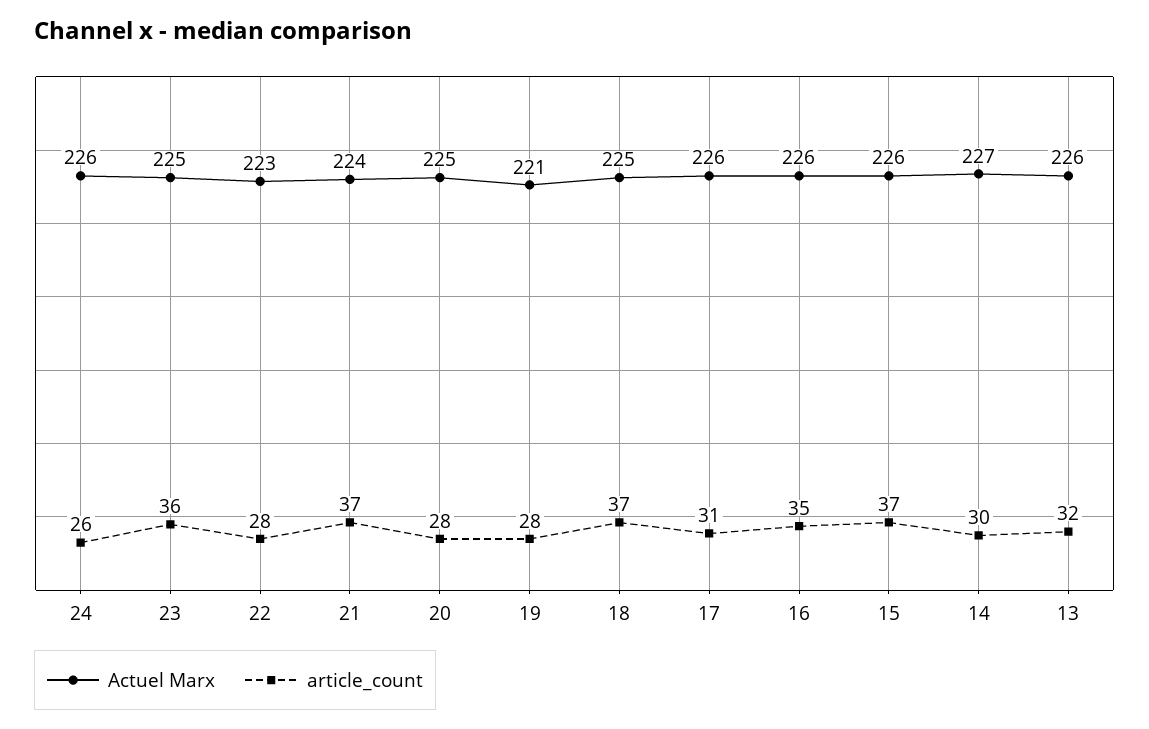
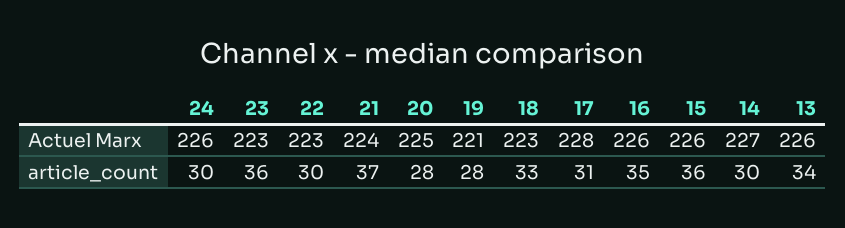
article_count, 24: 26 -> 30
Actuel Marx, 23: 225 -> 223
article_count, 22: 28 -> 30
Actuel Marx, 18: 225 -> 223
article_count, 18: 37 -> 33
Actuel Marx, 17: 226 -> 228
article_count, 15: 37 -> 36
article_count, 13: 32 -> 34

